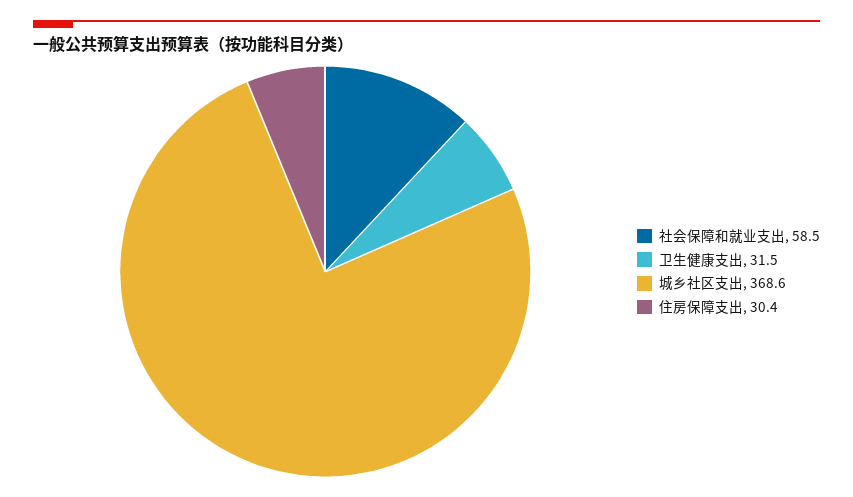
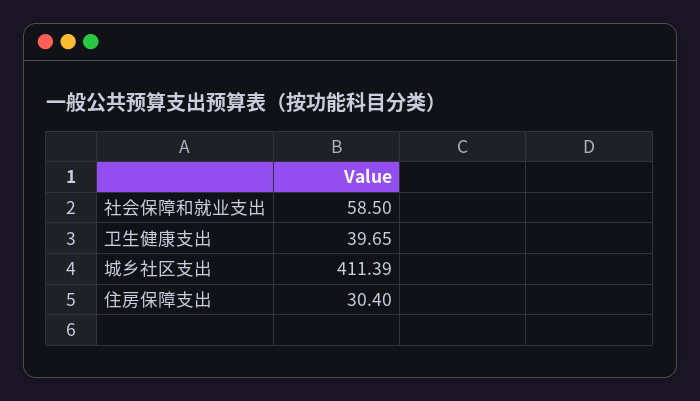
卫生健康支出: 31.5 -> 39.65
城乡社区支出: 368.6 -> 411.39

